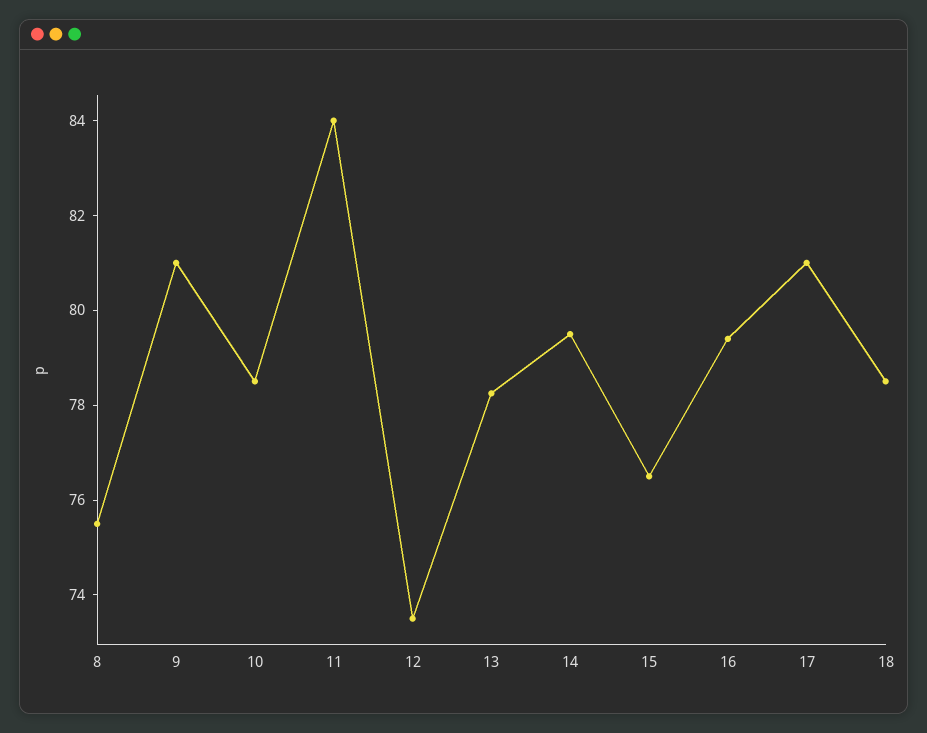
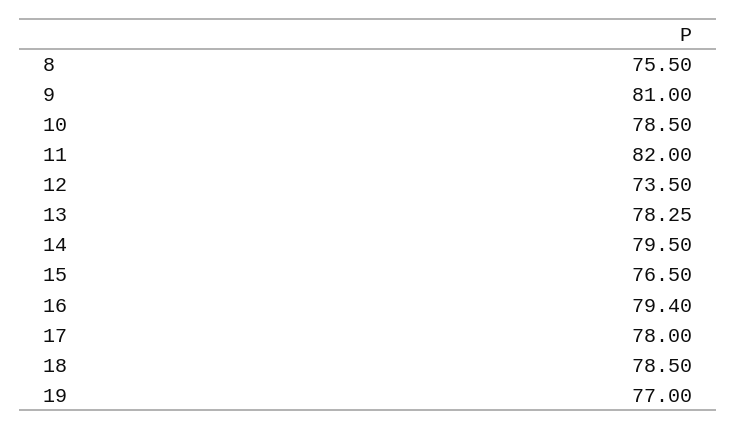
11: 84 -> 82
17: 81 -> 78
19: none -> 77

